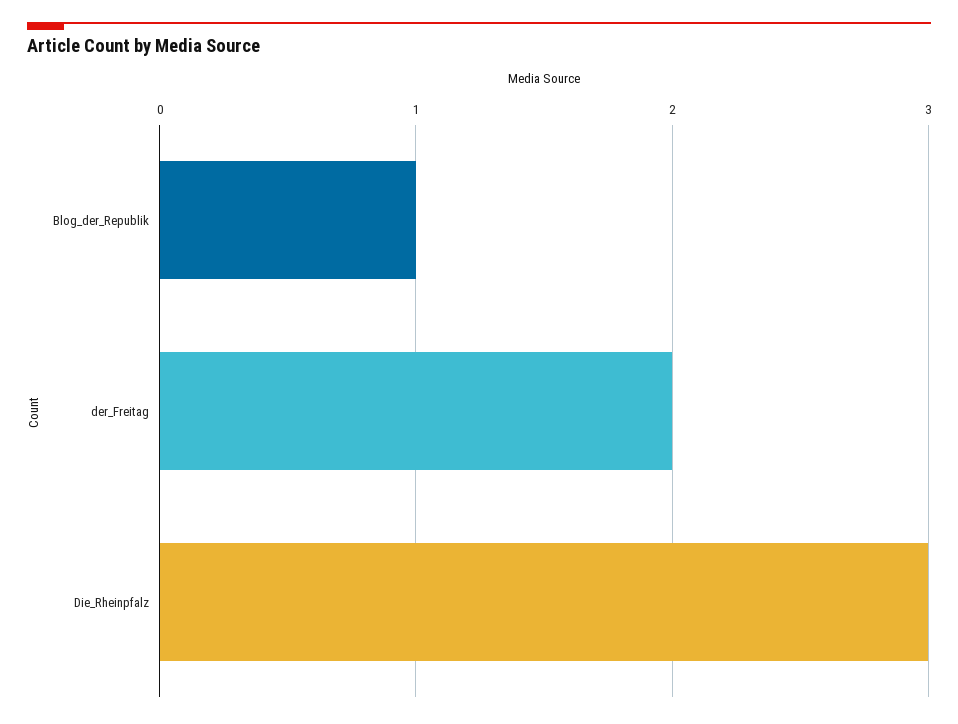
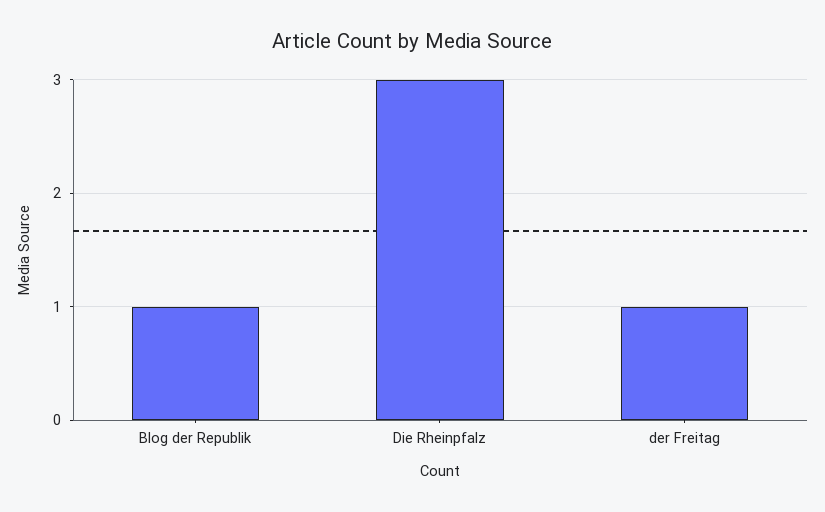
der_Freitag: 2 -> 1

